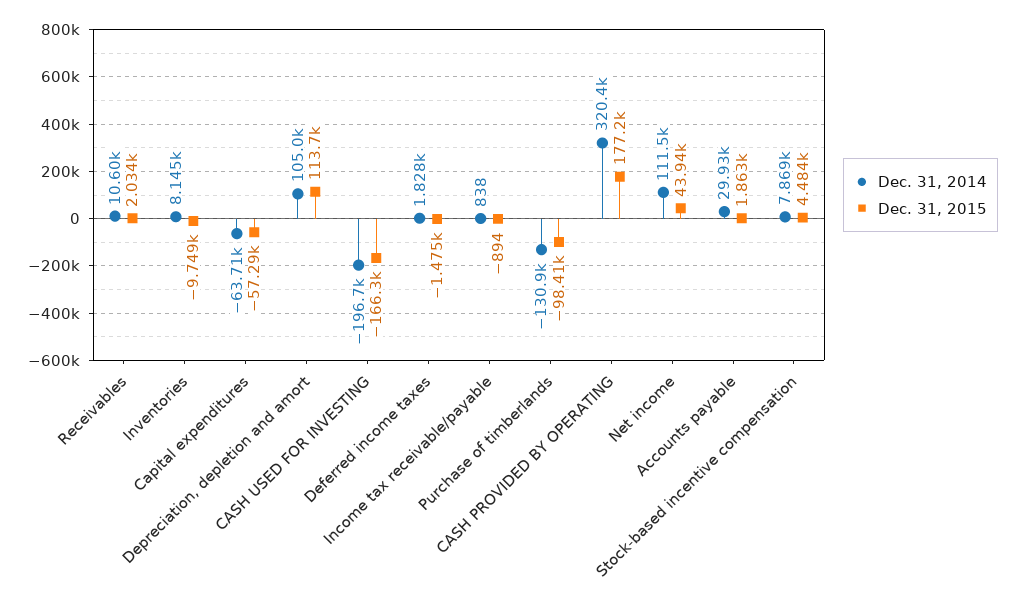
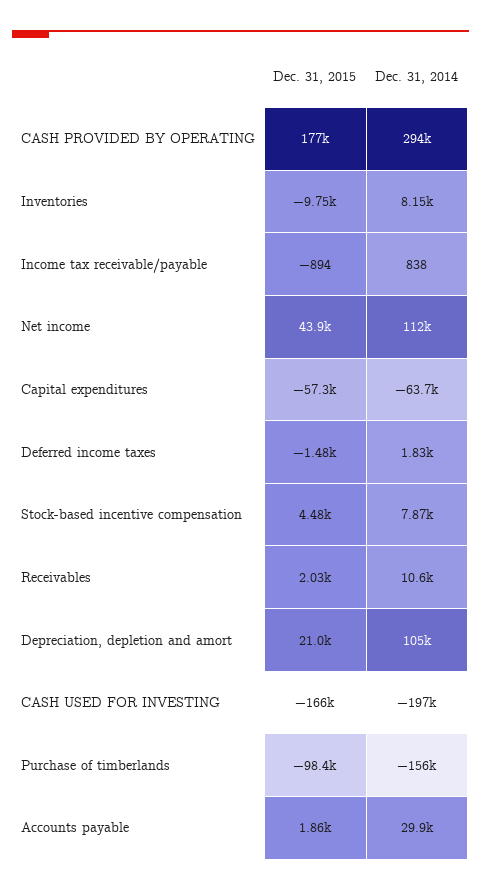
Dec. 31, 2015, Depreciation, depletion and amort: 113700 -> 21000
Dec. 31, 2014, Purchase of timberlands: -130900 -> -156000
Dec. 31, 2014, CASH PROVIDED BY OPERATING: 320400 -> 294000

